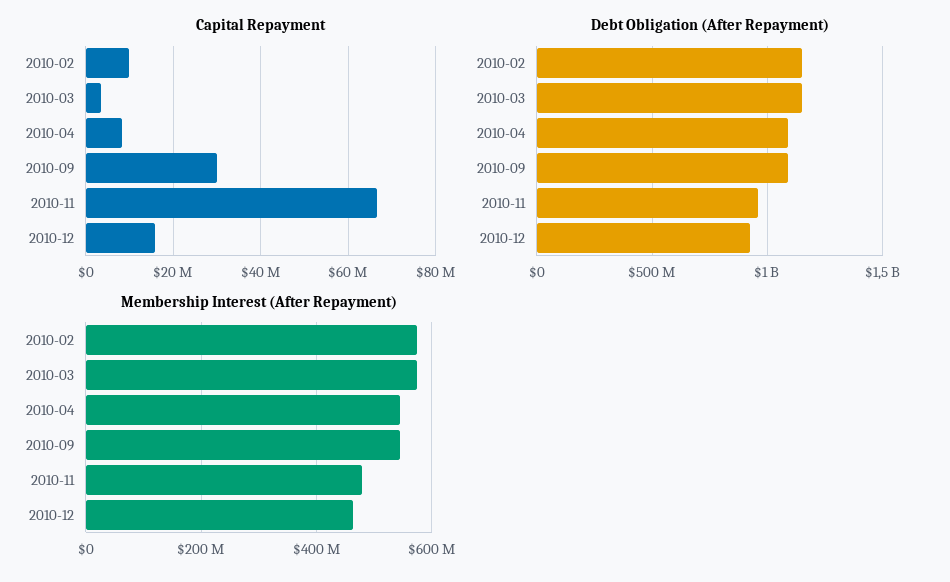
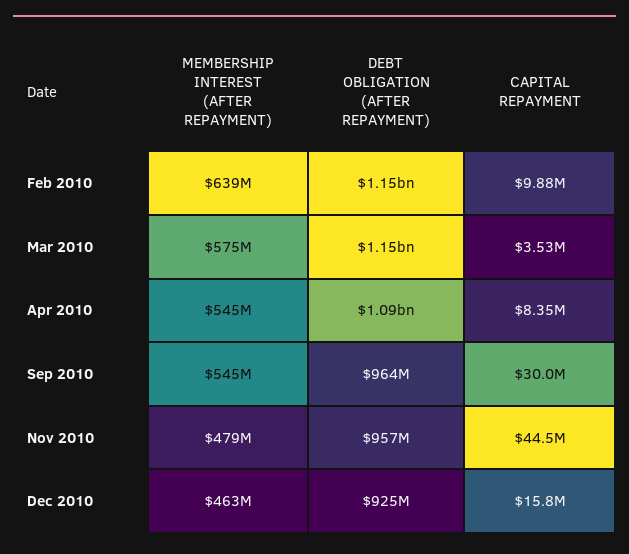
Capital Repayment, 2010-11: 66000000 -> 44500000
Debt Obligation (After Repayment), 2010-09: 1100000000 -> 964000000
Membership Interest (After Repayment), 2010-02: 580000000 -> 639000000

